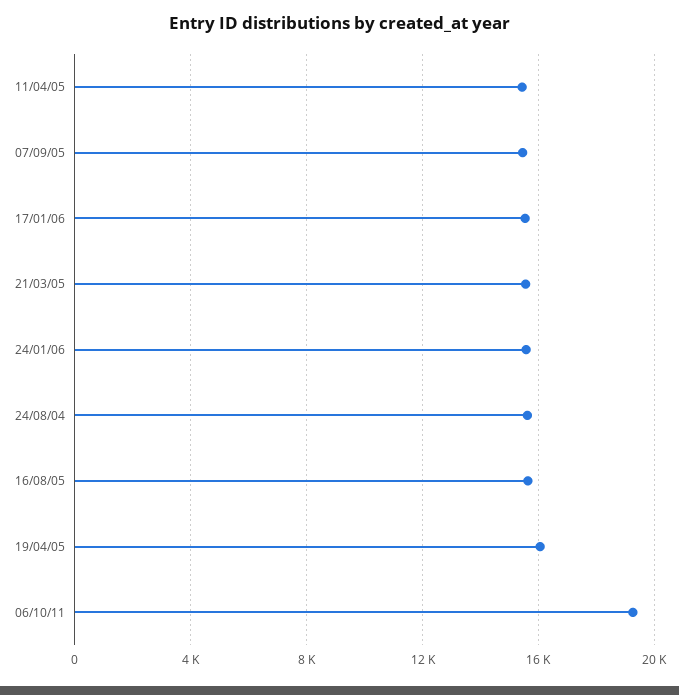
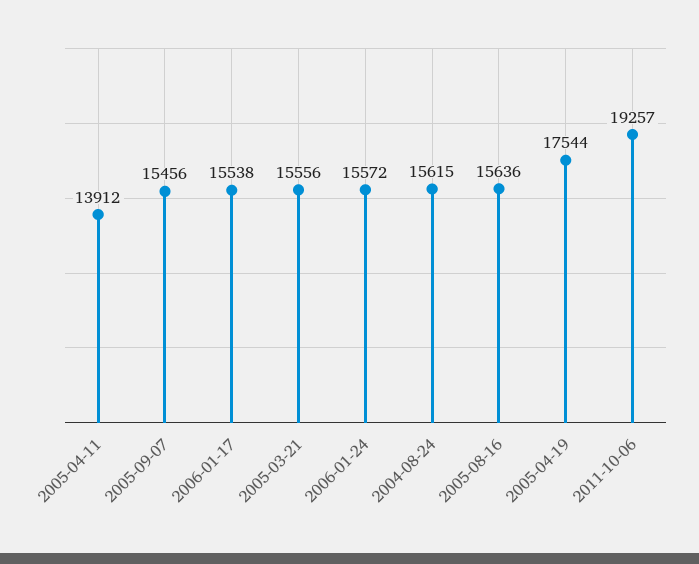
11/04/05: 15500 -> 13912
19/04/05: 16000 -> 17544

